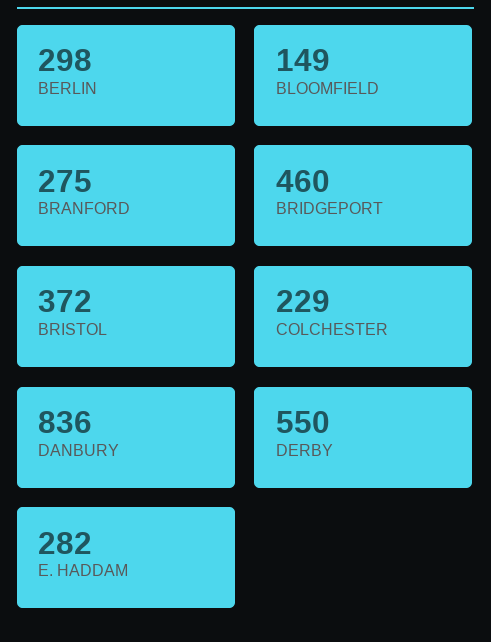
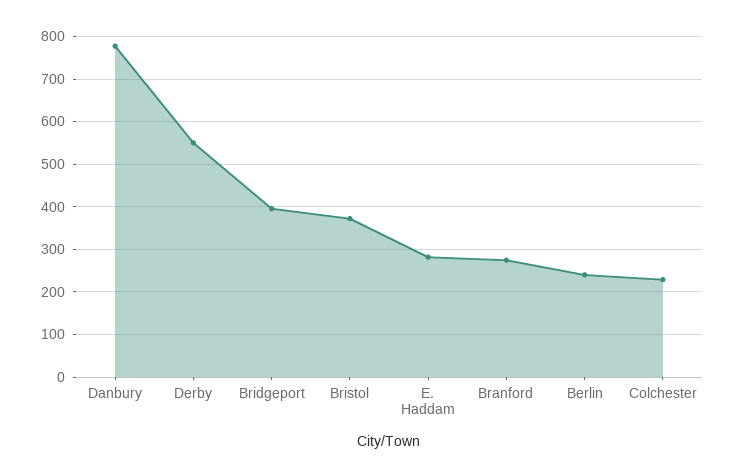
BERLIN: 298 -> 240
BLOOMFIELD: 149 -> none
BRIDGEPORT: 460 -> 400
DANBURY: 836 -> 780

